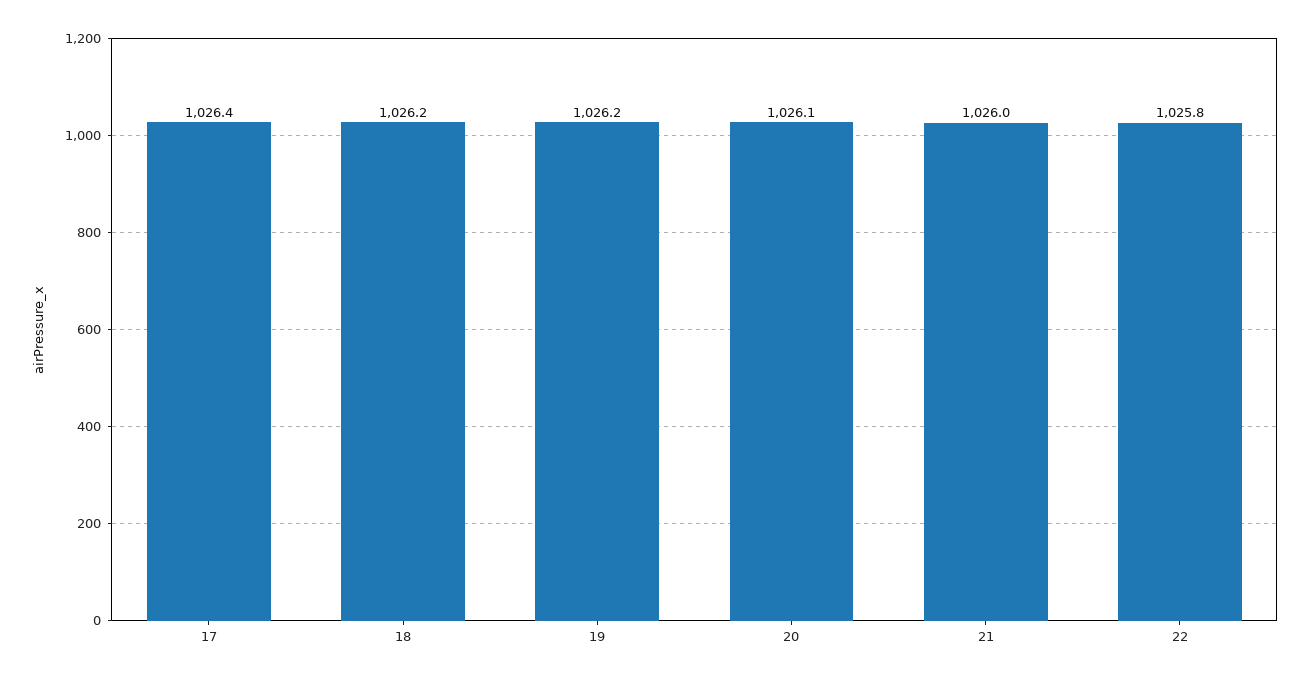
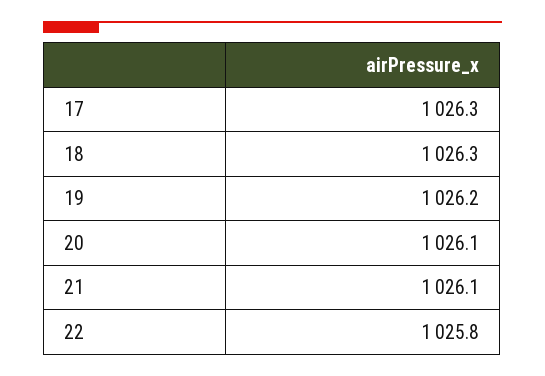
17: 1026.4 -> 1026.3
18: 1026.2 -> 1026.3
21: 1026 -> 1026.1

